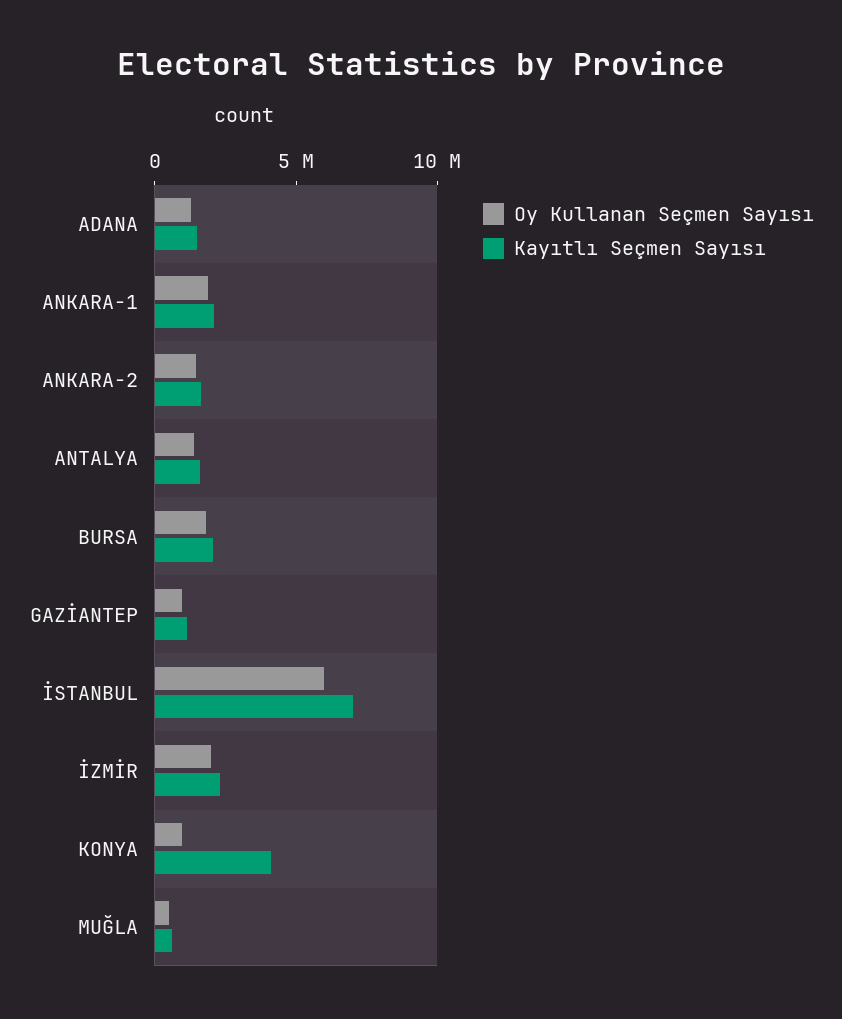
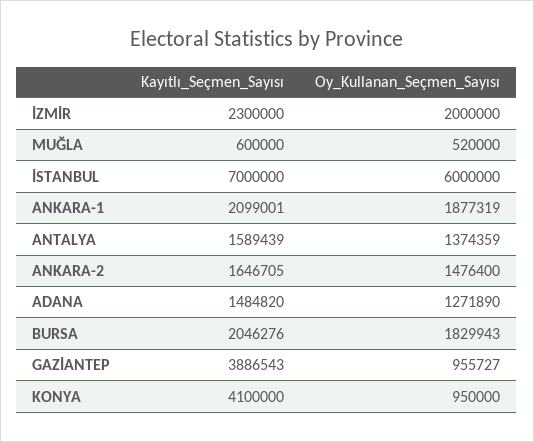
Kayıtlı Seçmen Sayısı, GAZİANTEP: 1000000 -> 3886543

